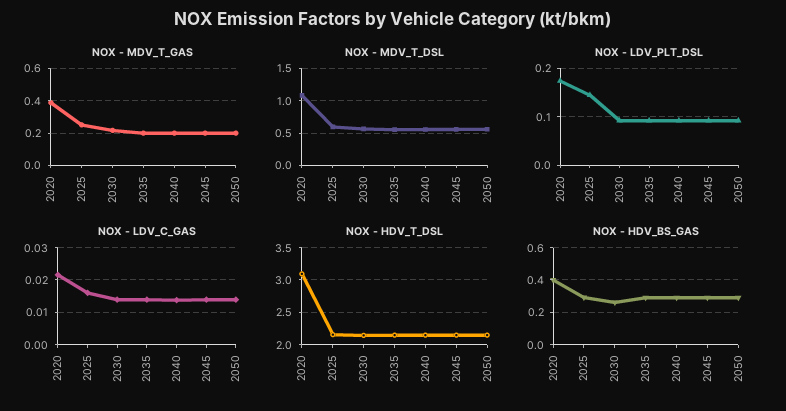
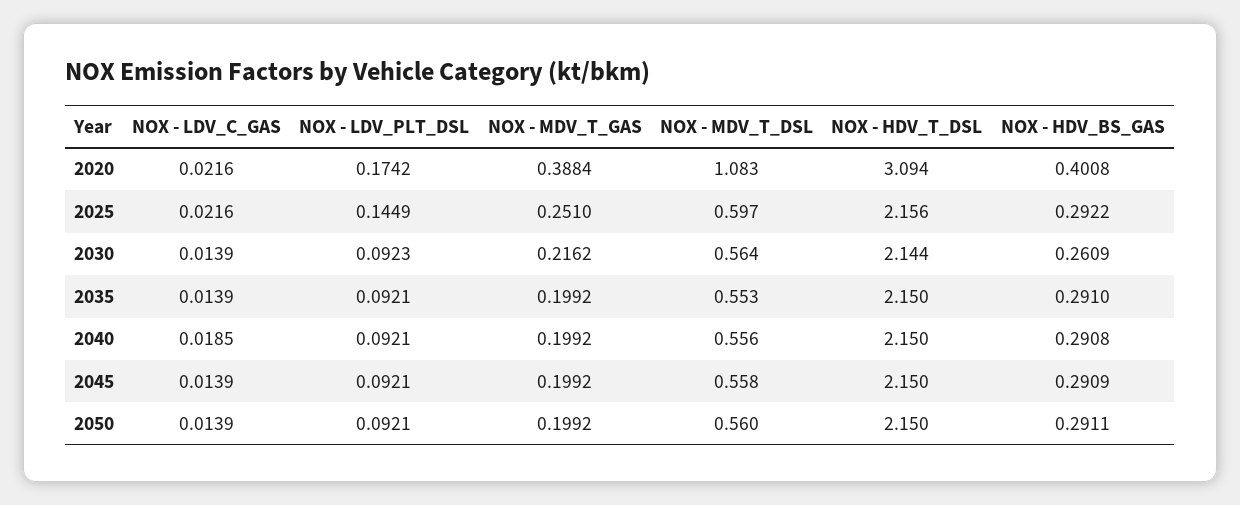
NOX - LDV_C_GAS, 2025: 0.016 -> 0.0216
NOX - LDV_C_GAS, 2040: 0.014 -> 0.0185

